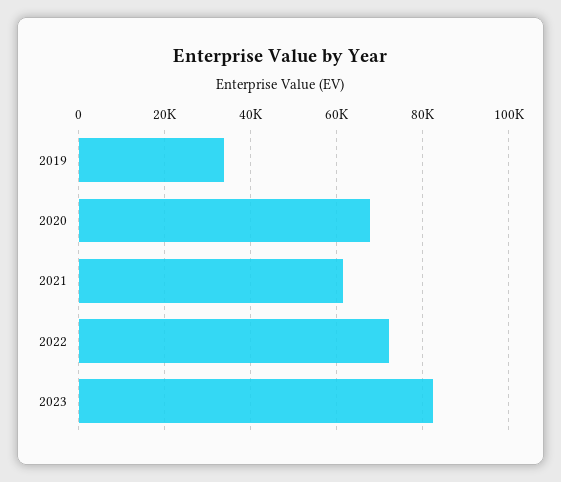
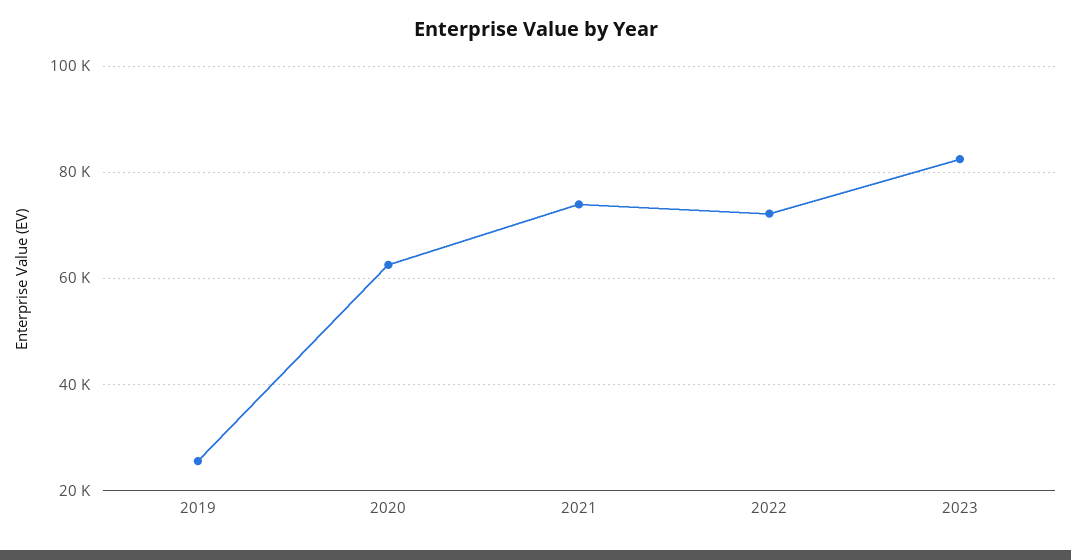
2019: 34000 -> 26000
2020: 68000 -> 62000
2021: 62000 -> 74000

